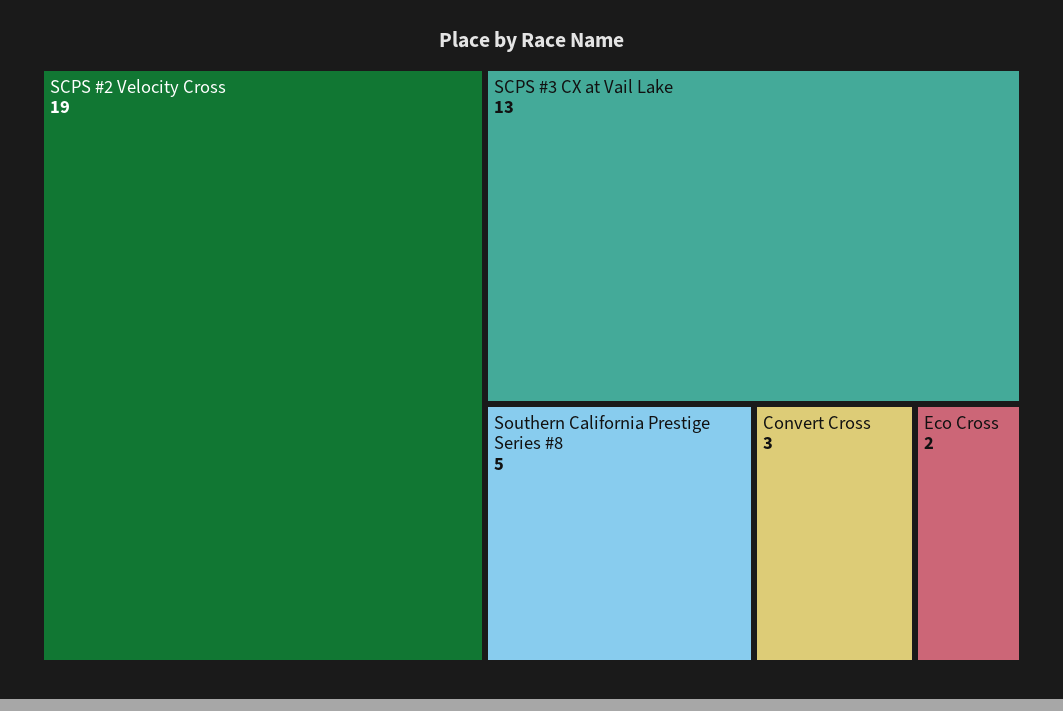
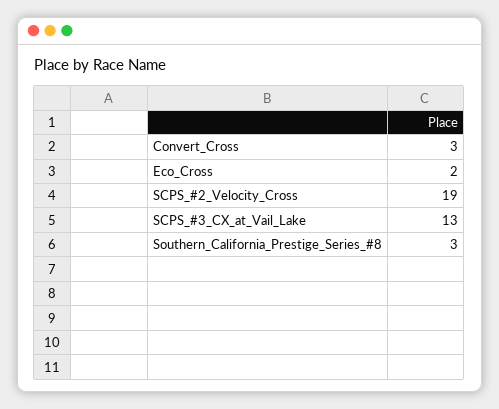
Southern California Prestige Series #8: 5 -> 3

